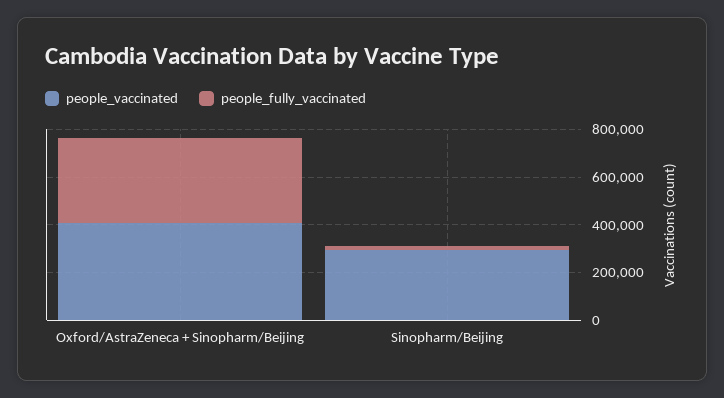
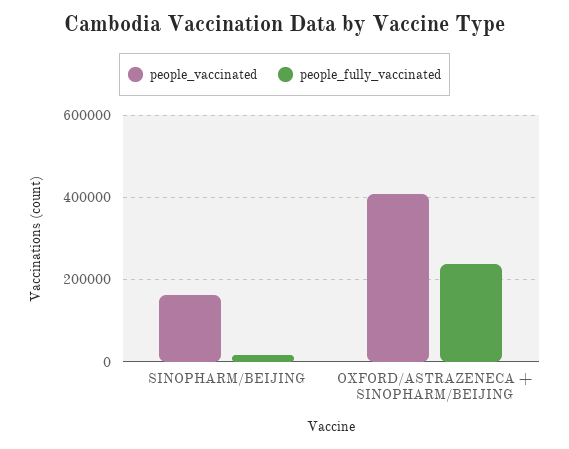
people_fully_vaccinated, Oxford/AstraZeneca + Sinopharm/Beijing: 350000 -> 240000
people_vaccinated, Sinopharm/Beijing: 300000 -> 160000

